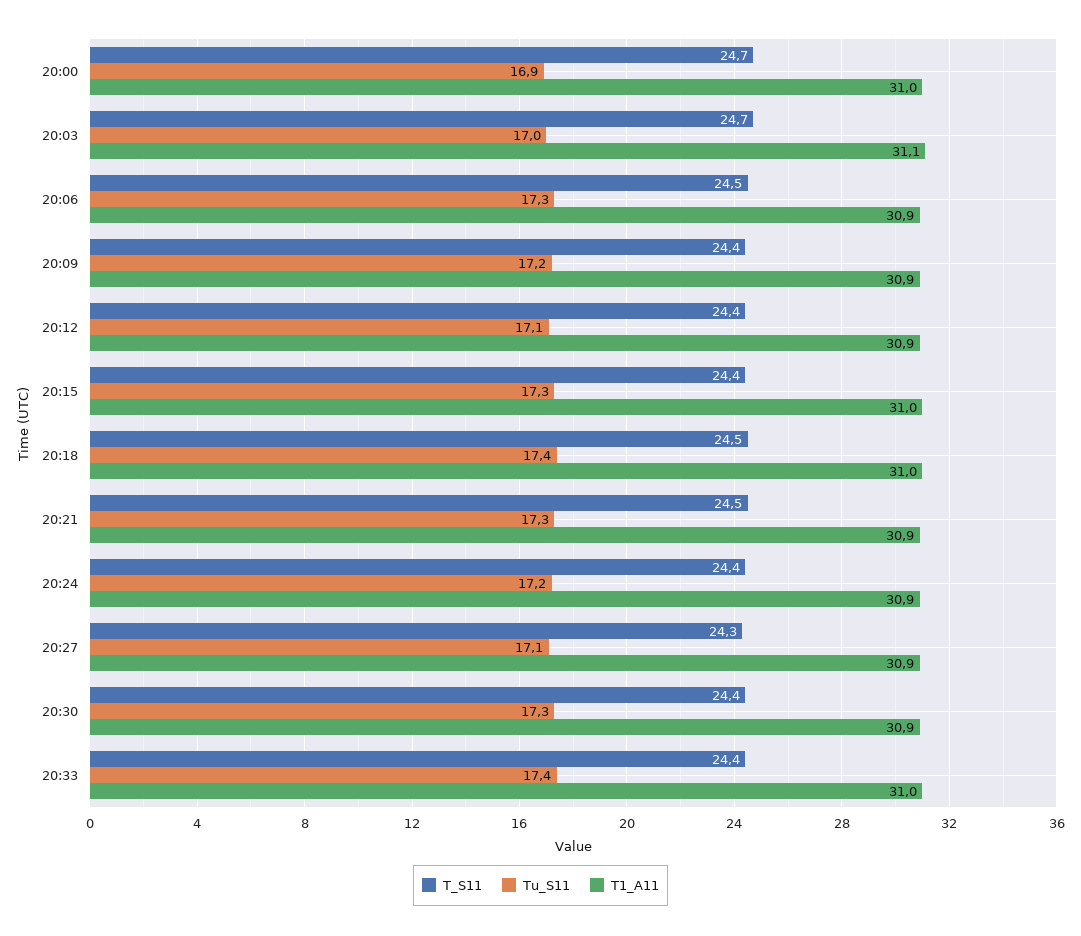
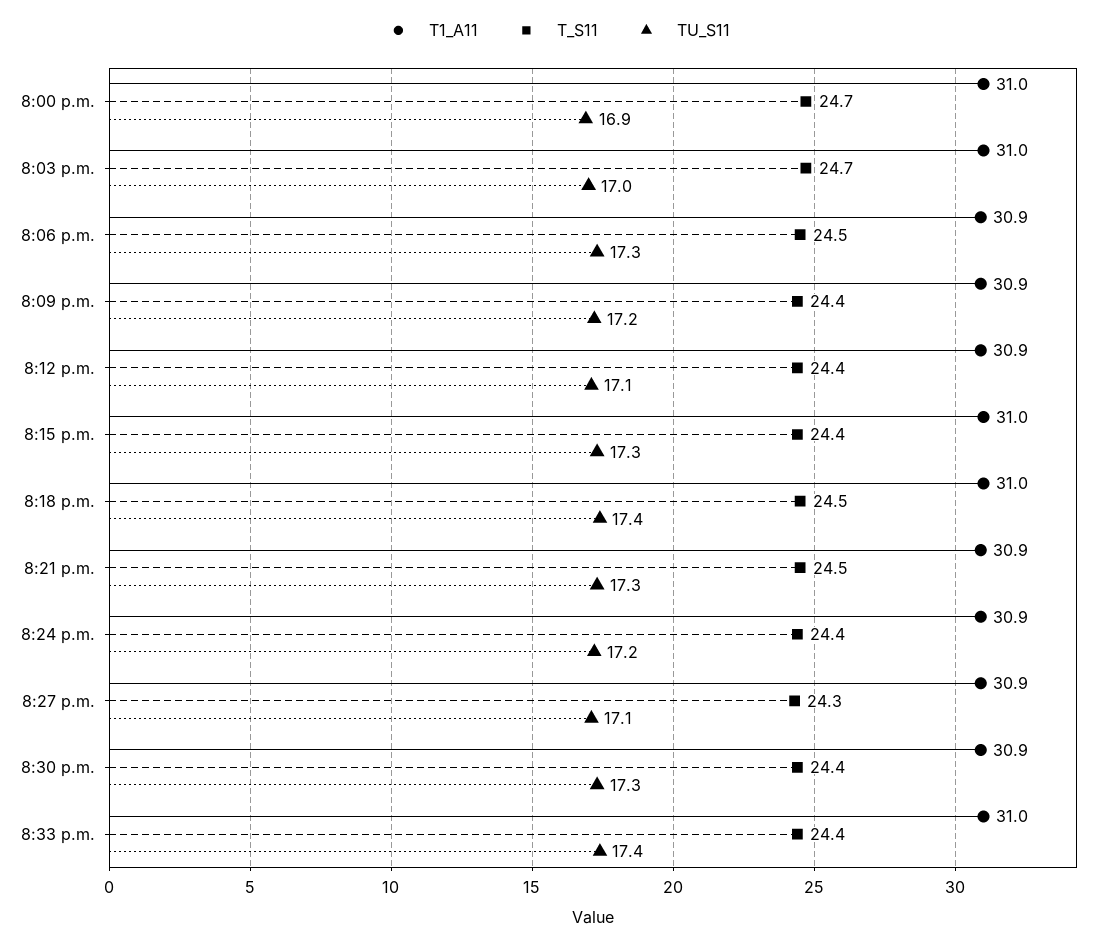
T1_A11, 20:03: 31.1 -> 31

